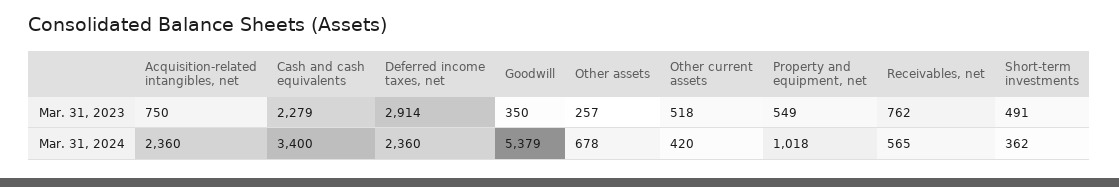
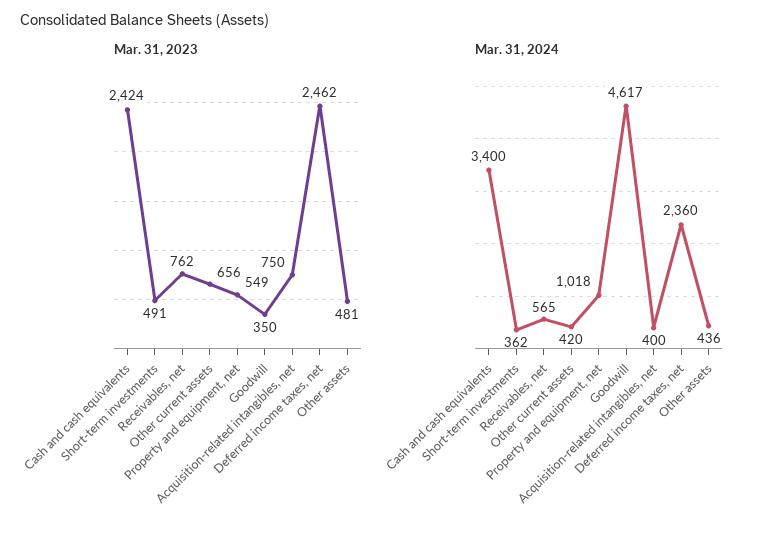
Mar. 31, 2023, Cash and cash equivalents: 2279 -> 2424
Mar. 31, 2023, Deferred income taxes, net: 2914 -> 2462
Mar. 31, 2023, Other assets: 257 -> 481
Mar. 31, 2023, Other current assets: 518 -> 656
Mar. 31, 2024, Acquisition-related intangibles, net: 2360 -> 400
Mar. 31, 2024, Goodwill: 5379 -> 4617
Mar. 31, 2024, Other assets: 678 -> 436

